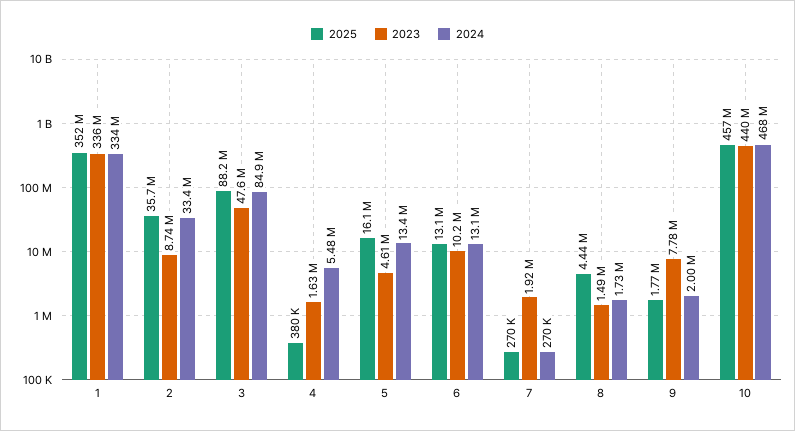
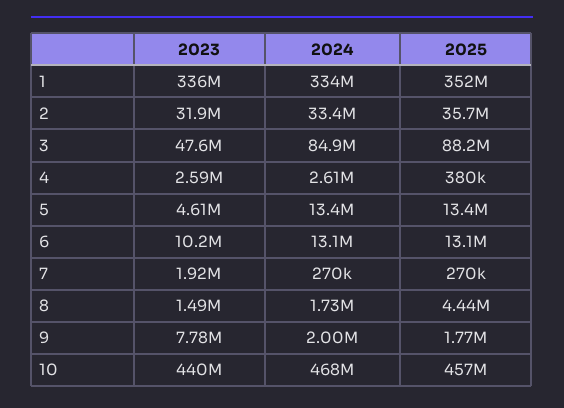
2023, 2: 8740000 -> 31900000
2023, 4: 1630000 -> 2590000
2024, 4: 5480000 -> 2610000
2025, 5: 16100000 -> 13400000

